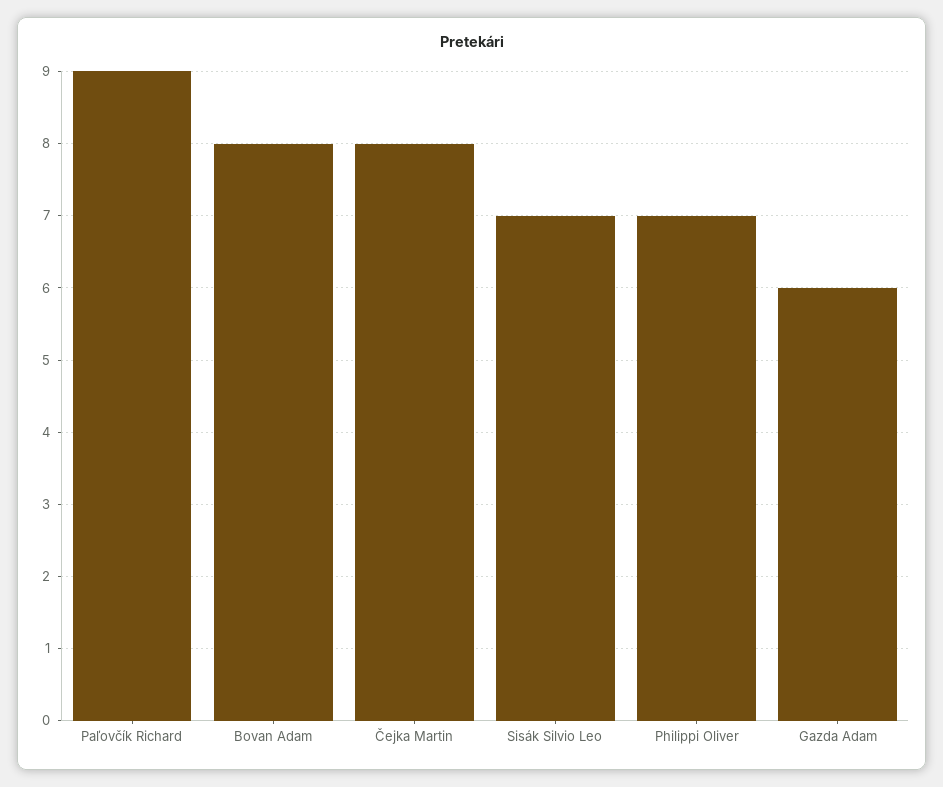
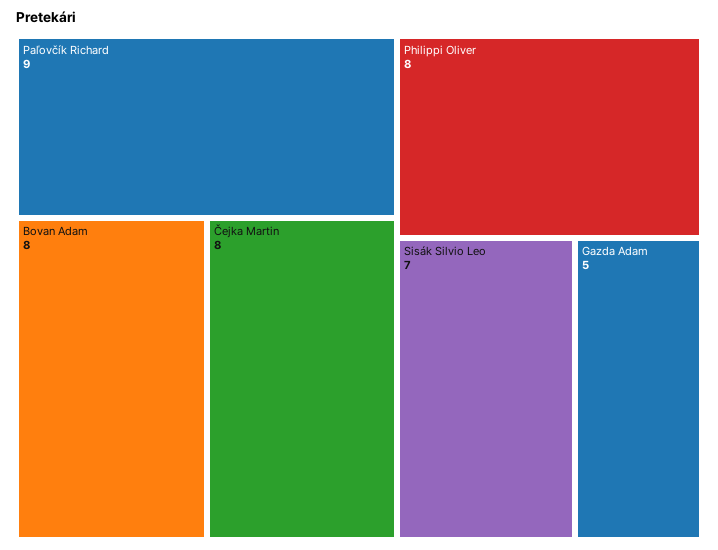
Philippi Oliver: 7 -> 8
Gazda Adam: 6 -> 5

